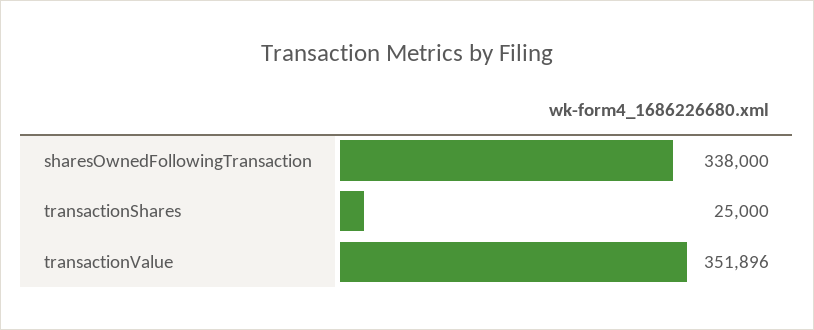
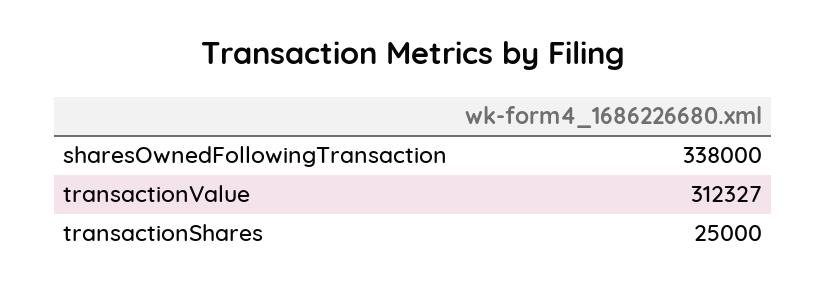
transactionValue: 351896 -> 312327

